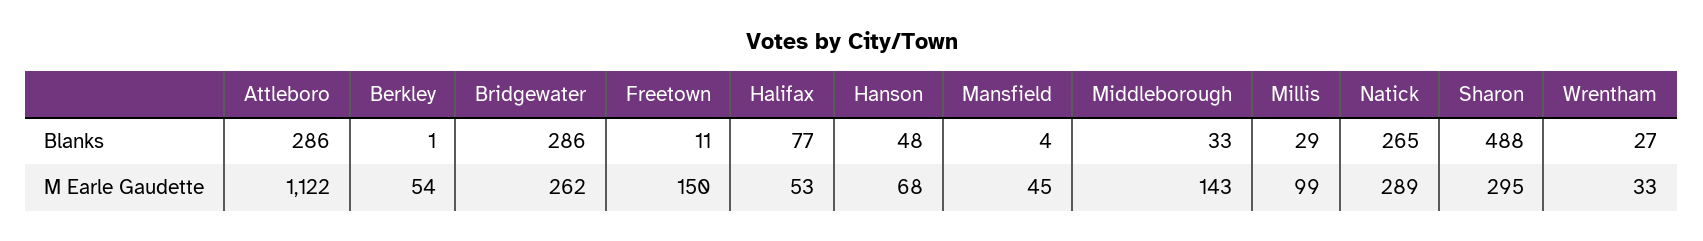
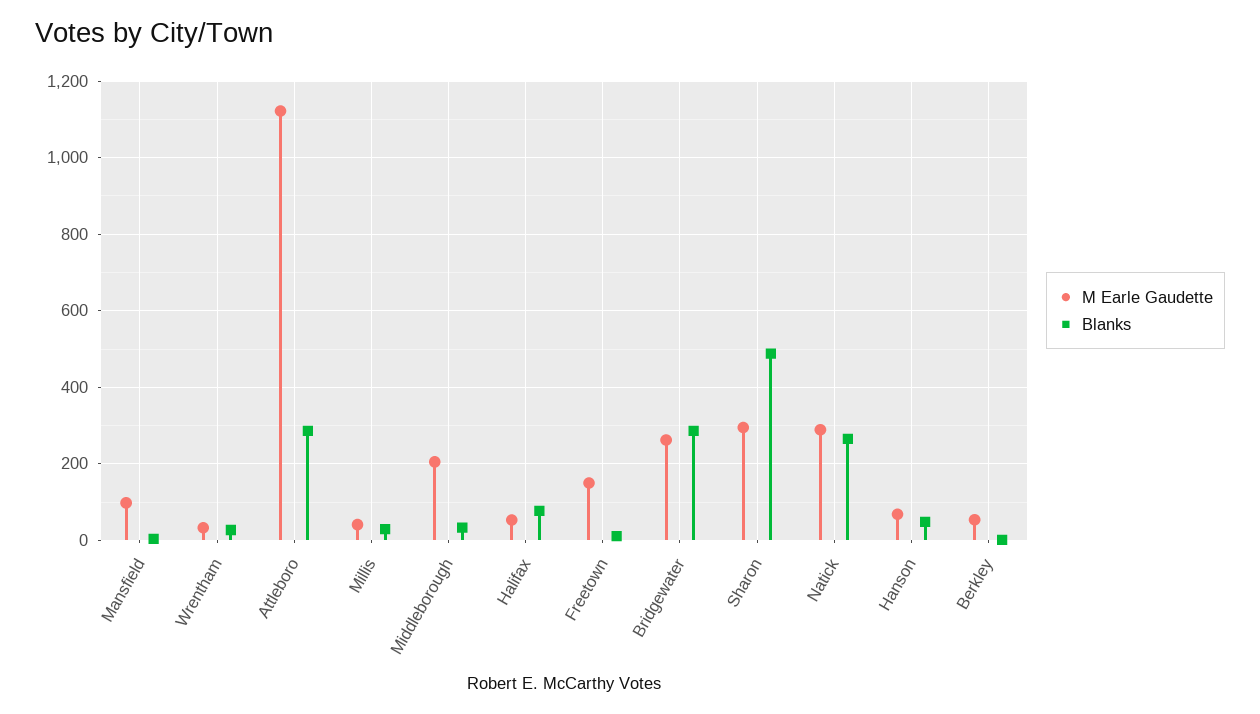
M Earle Gaudette, Mansfield: 45 -> 100
M Earle Gaudette, Middleborough: 143 -> 200
M Earle Gaudette, Millis: 99 -> 40

